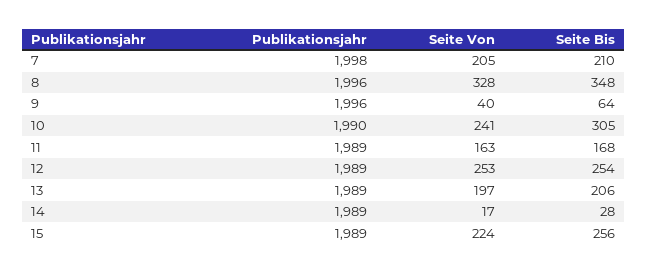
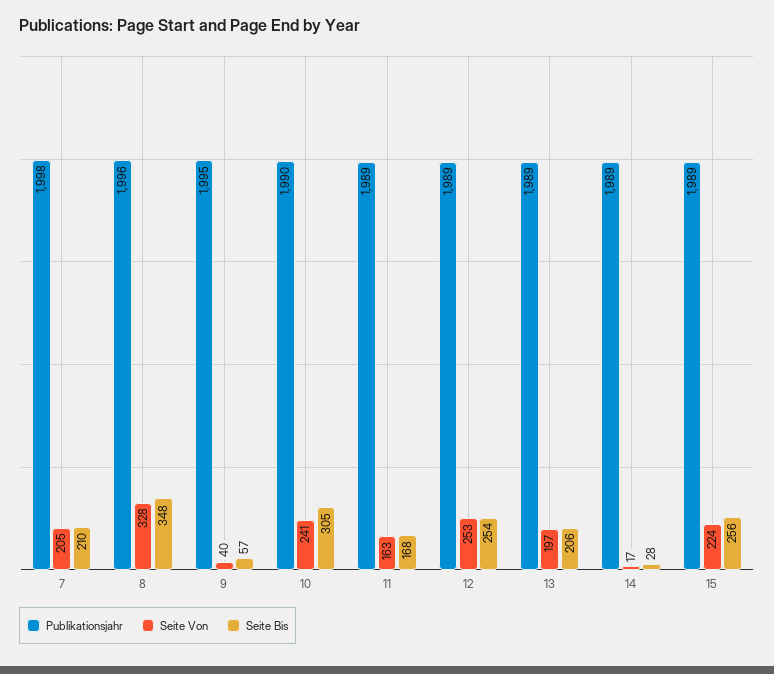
Publikationsjahr, 9: 1996 -> 1995
Seite Bis, 9: 64 -> 57

